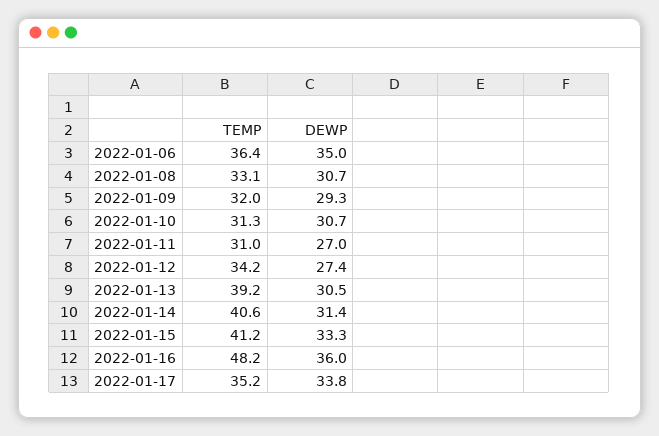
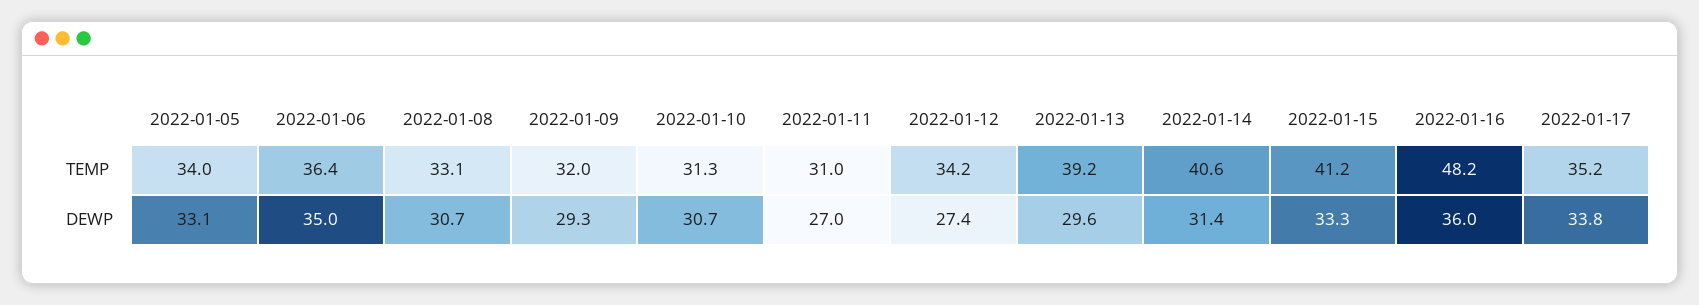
DEWP, 2022-01-13: 30.5 -> 29.6
TEMP, 2022-01-05: none -> 34
DEWP, 2022-01-05: none -> 33.1

